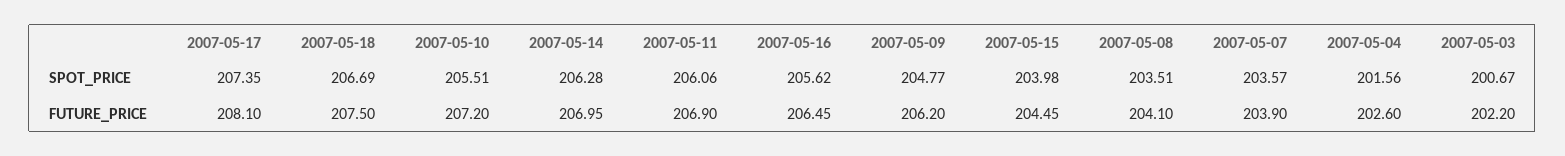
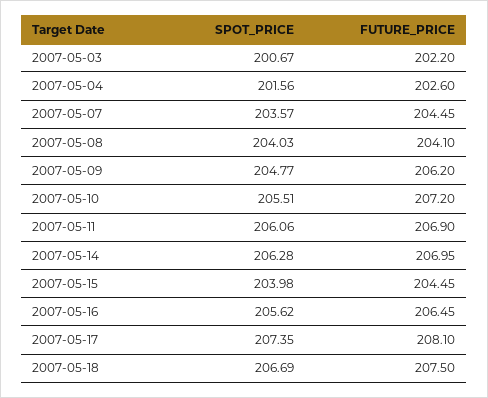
2007-05-08, SPOT_PRICE: 203.51 -> 204.03
2007-05-07, FUTURE_PRICE: 203.9 -> 204.45

